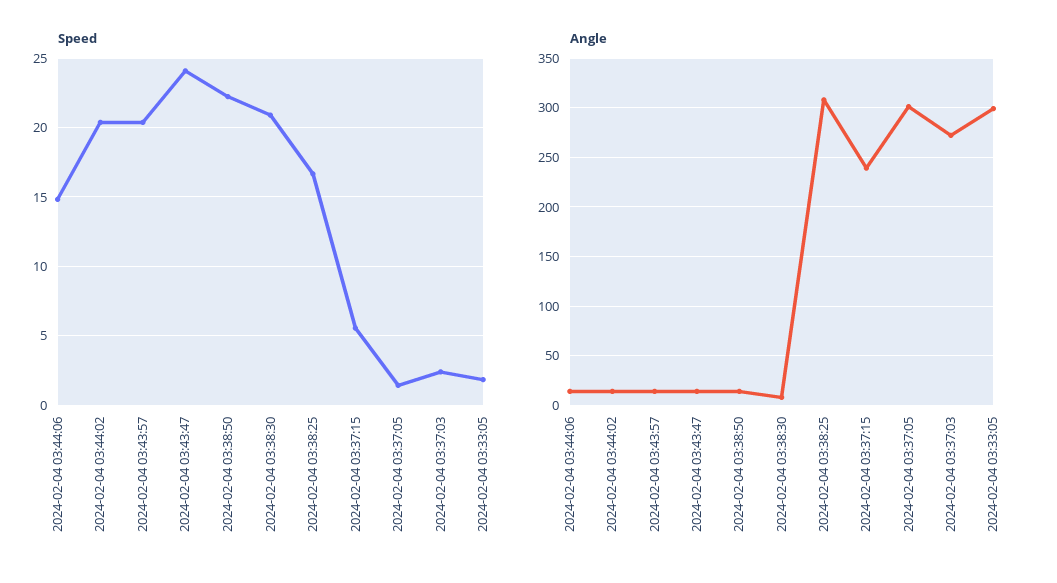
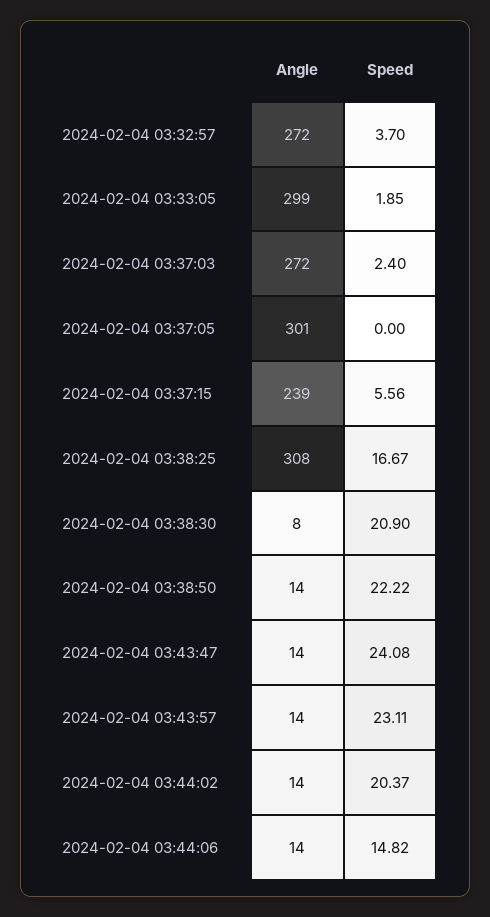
Speed, 2024-02-04 03:43:57: 20.5 -> 23.11
Speed, 2024-02-04 03:37:05: 1.5 -> 0
Angle, 2024-02-04 03:32:57: none -> 272
Speed, 2024-02-04 03:32:57: none -> 3.7

